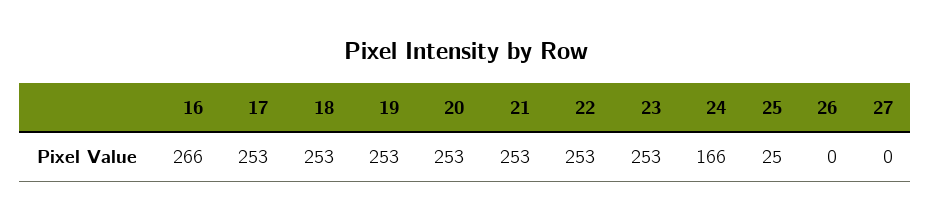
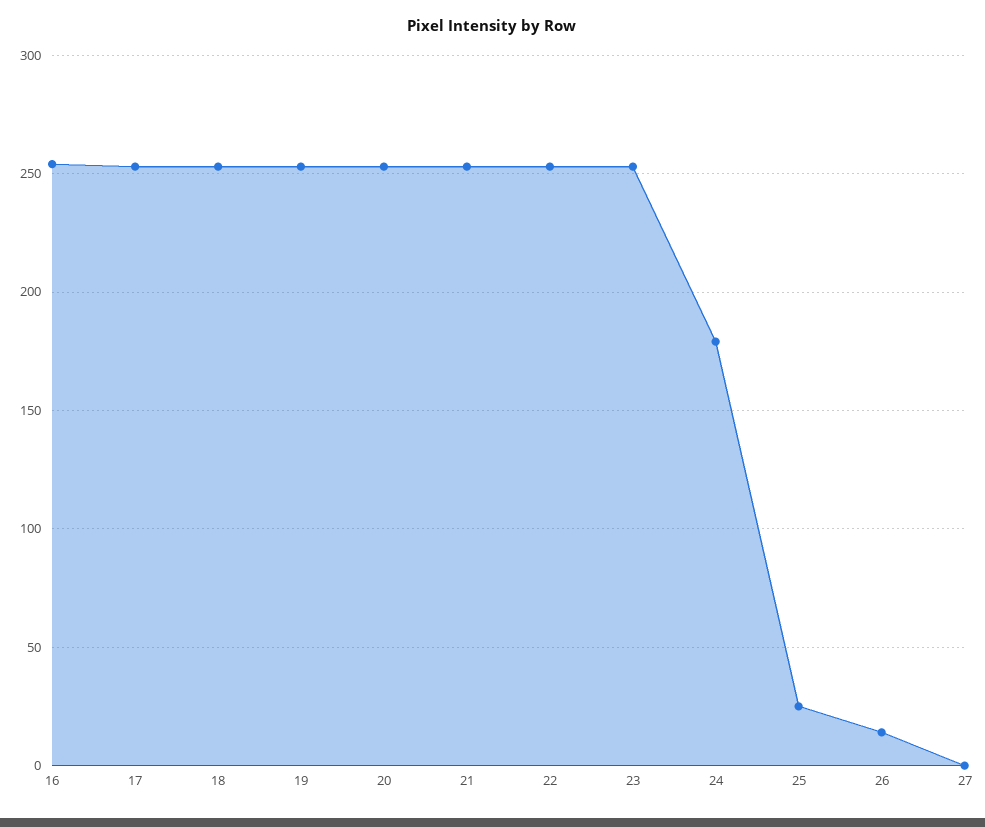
16: 266 -> 255
24: 166 -> 180
26: 0 -> 15

